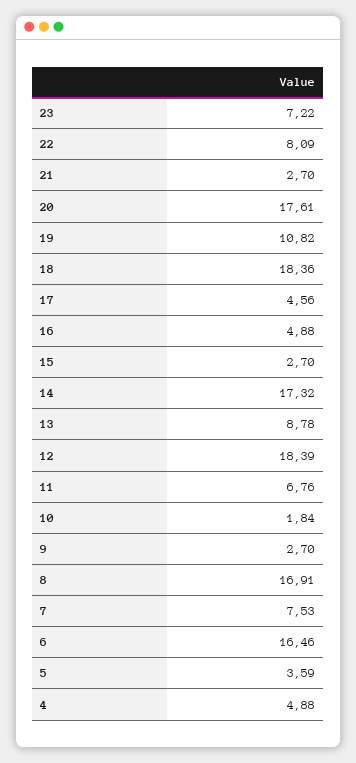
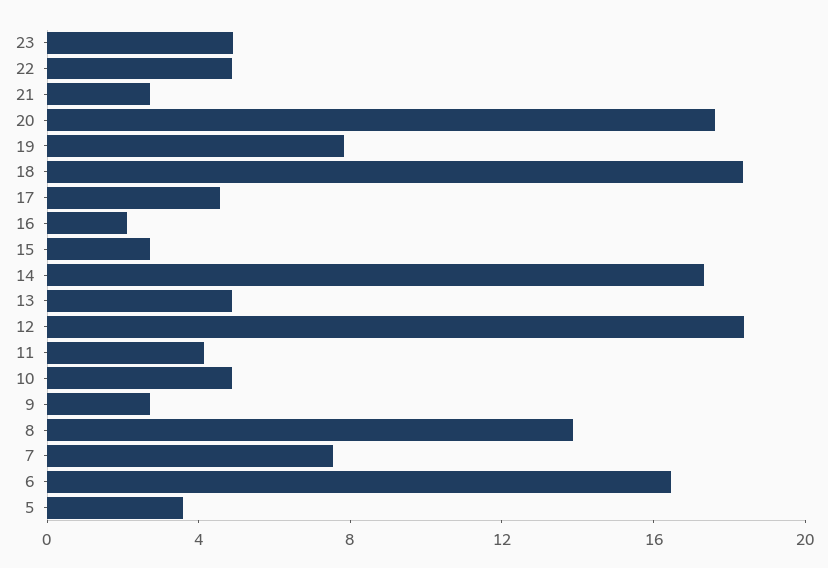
23: 7.22 -> 5
22: 8.09 -> 5
19: 10.82 -> 8
16: 4.88 -> 2
13: 8.78 -> 5
11: 6.76 -> 4
10: 1.84 -> 5
8: 16.91 -> 14
4: 4.88 -> none

